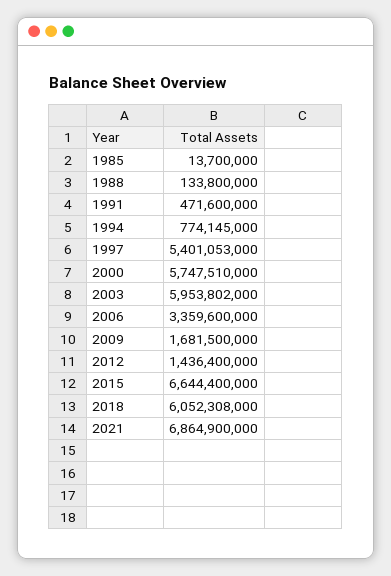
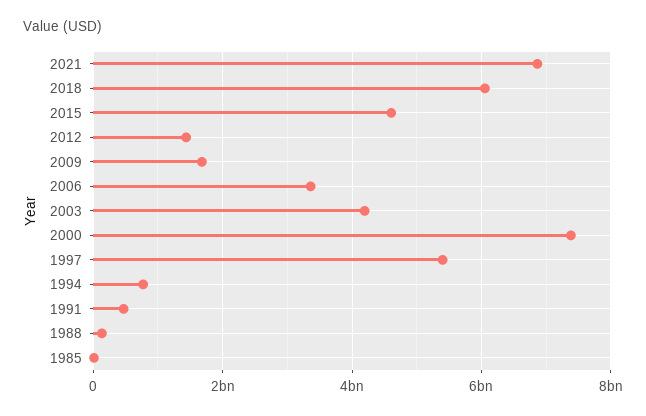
2000: 5747510000 -> 7400000000
2003: 5953802000 -> 4200000000
2015: 6644400000 -> 4600000000

